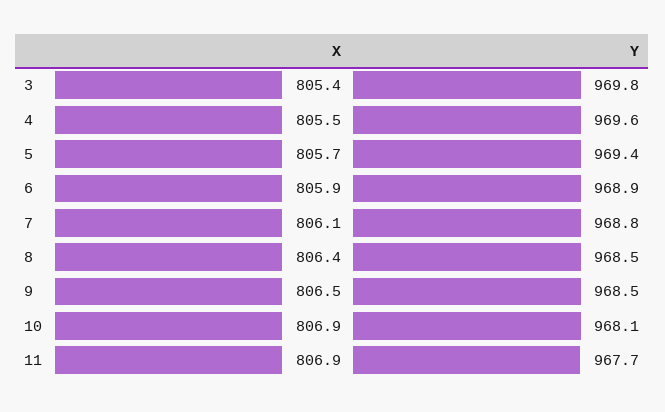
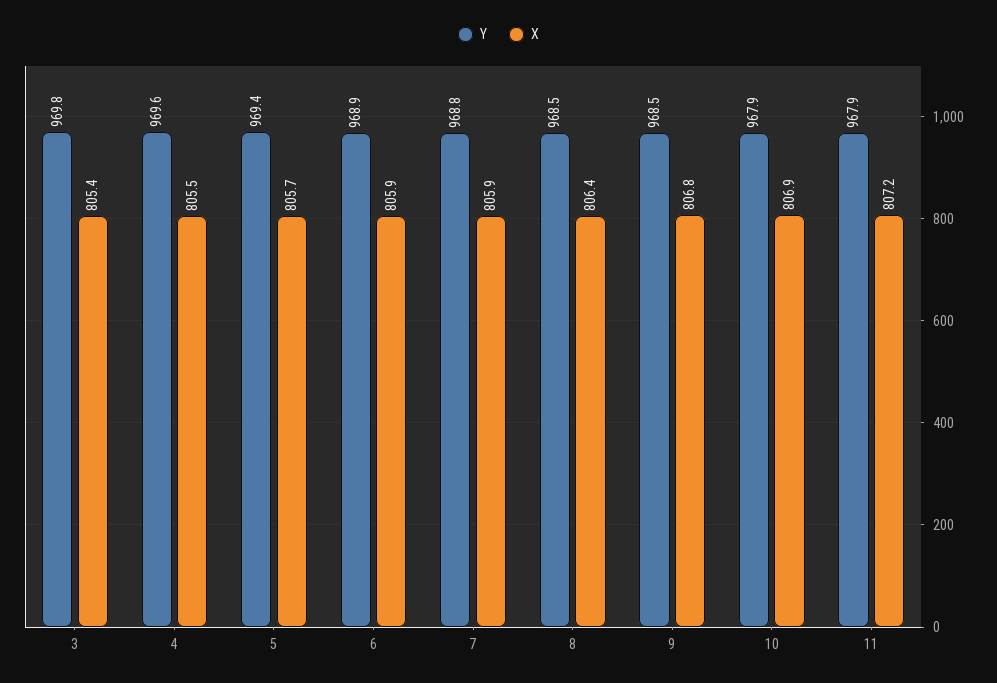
X, 7: 806.1 -> 805.9
X, 9: 806.5 -> 806.8
Y, 10: 968.1 -> 967.9
X, 11: 806.9 -> 807.2
Y, 11: 967.7 -> 967.9

